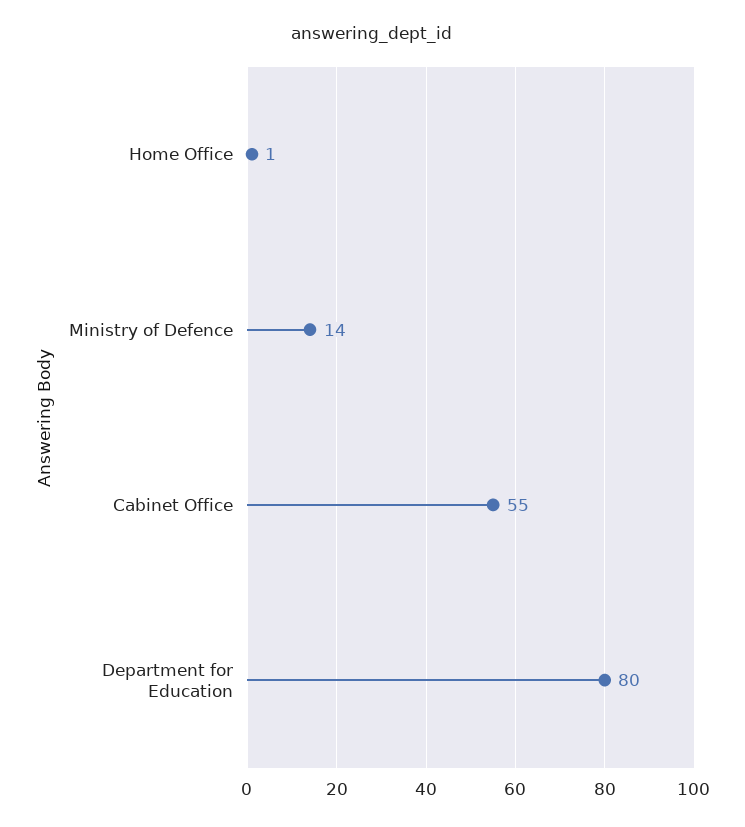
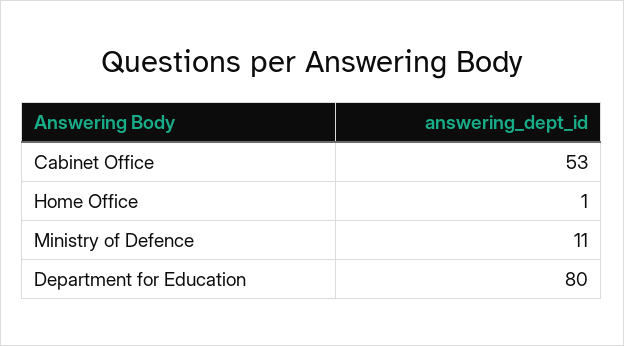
Ministry of Defence: 14 -> 11
Cabinet Office: 55 -> 53

